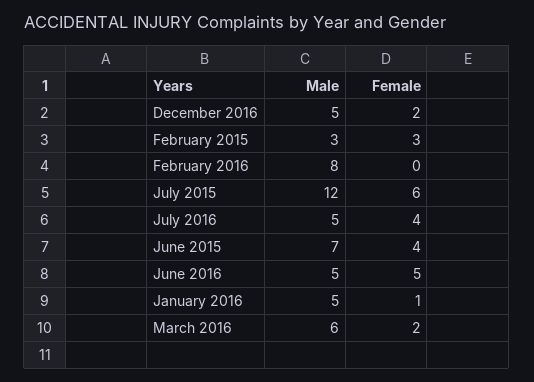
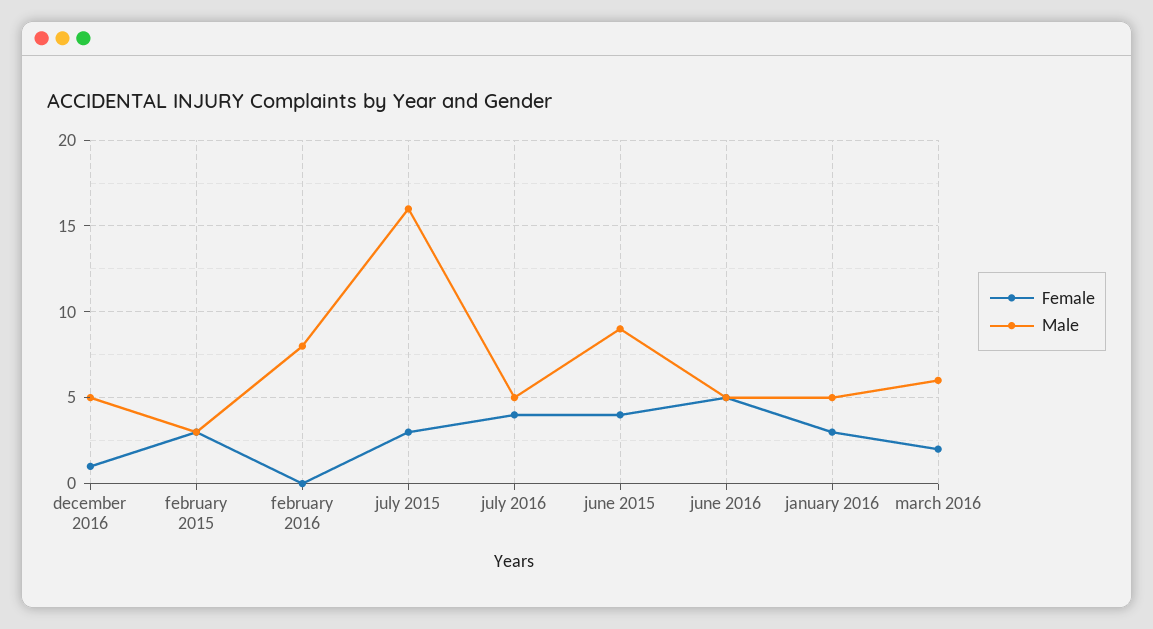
Female, December 2016: 2 -> 1
Male, July 2015: 12 -> 16
Female, July 2015: 6 -> 3
Male, June 2015: 7 -> 9
Female, January 2016: 1 -> 3

